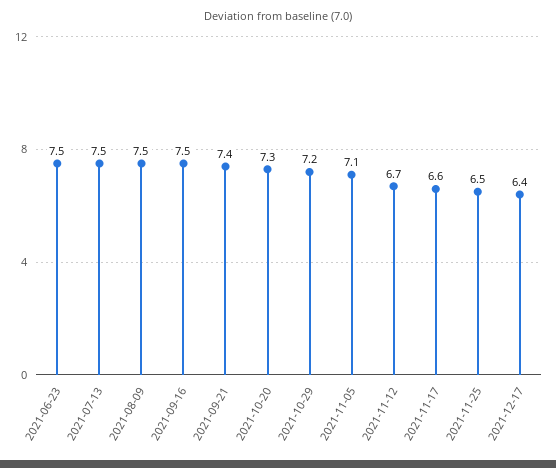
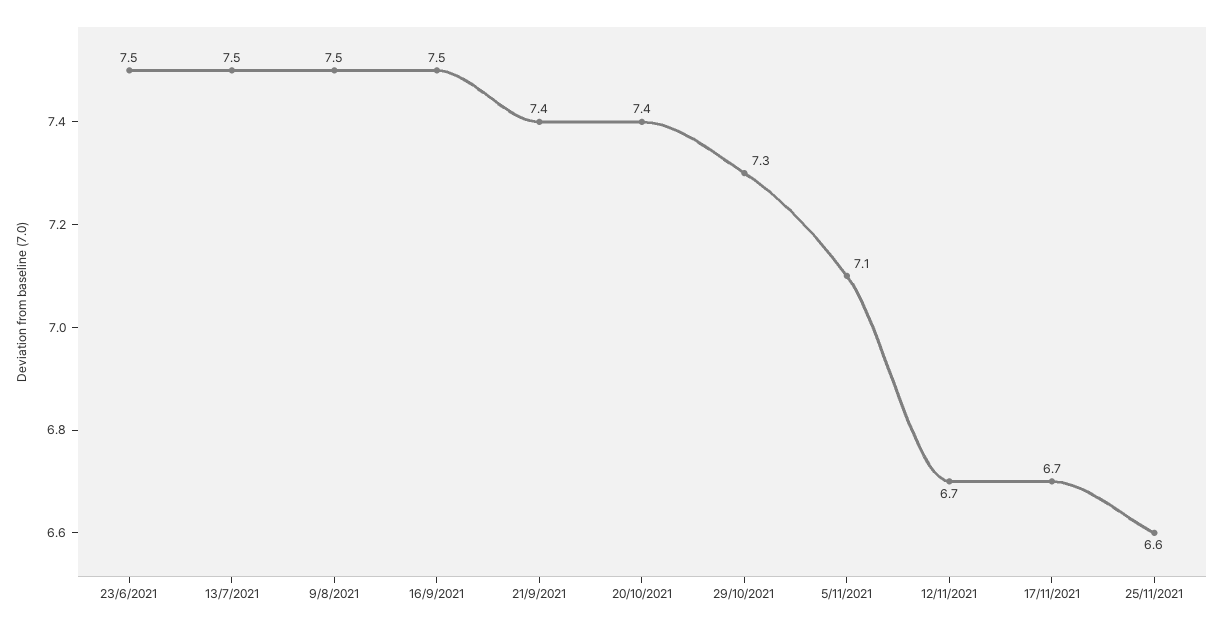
2021-10-20: 7.3 -> 7.4
2021-10-29: 7.2 -> 7.3
2021-11-17: 6.6 -> 6.7
2021-11-25: 6.5 -> 6.6
2021-12-17: 6.4 -> none

